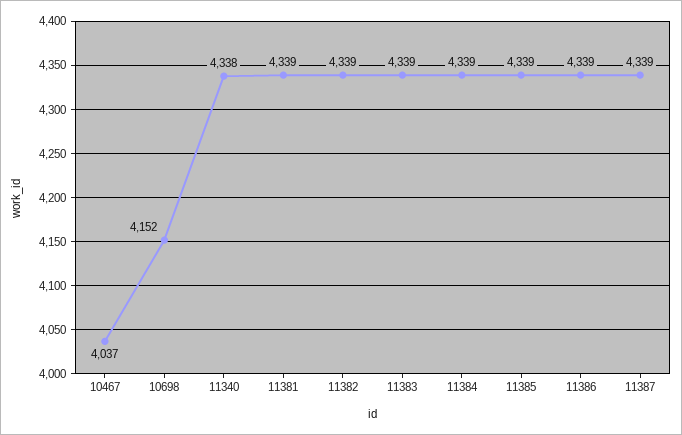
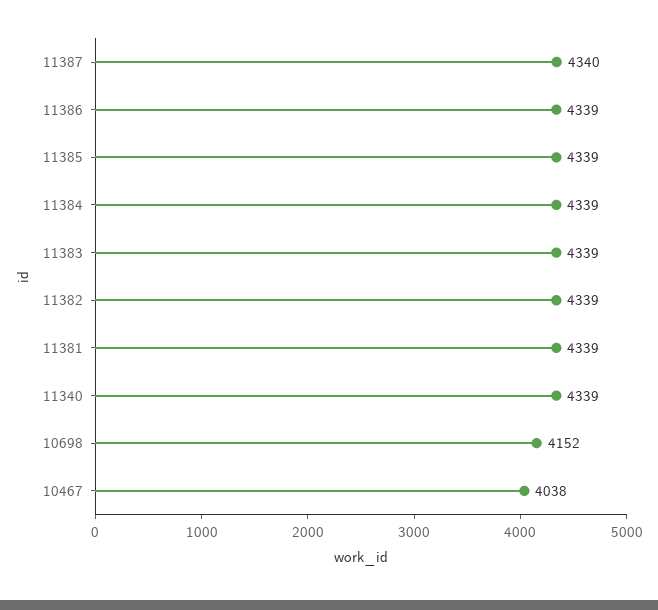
10467: 4037 -> 4038
11340: 4338 -> 4339
11387: 4339 -> 4340

